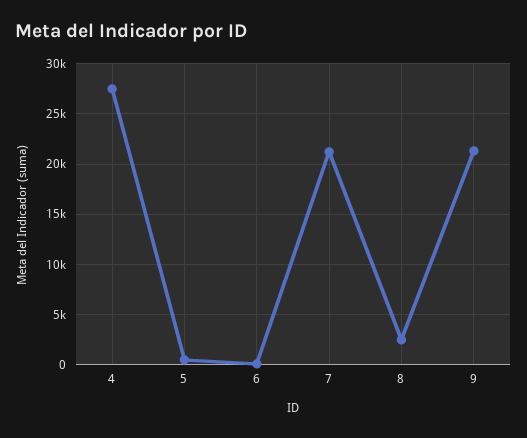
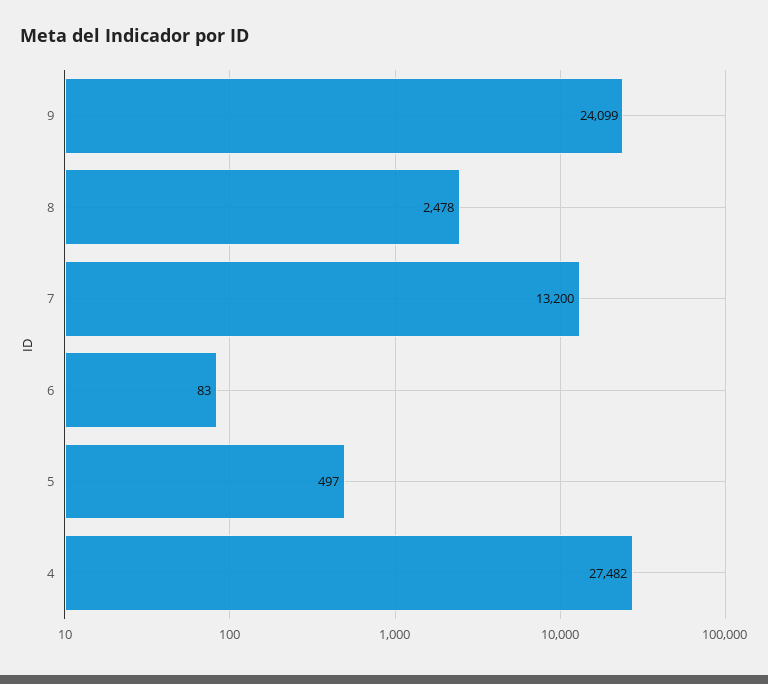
7: 21000 -> 13200
9: 21000 -> 24099

